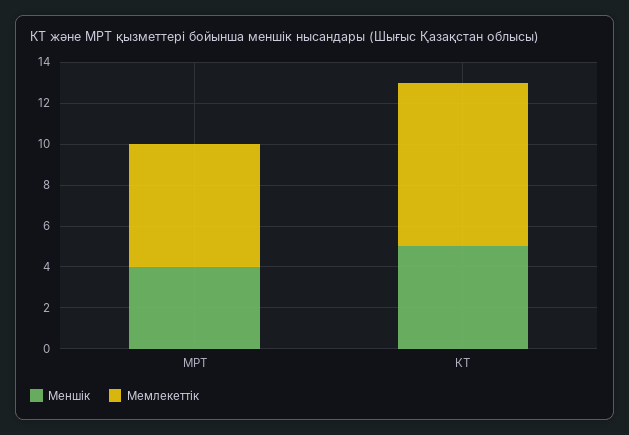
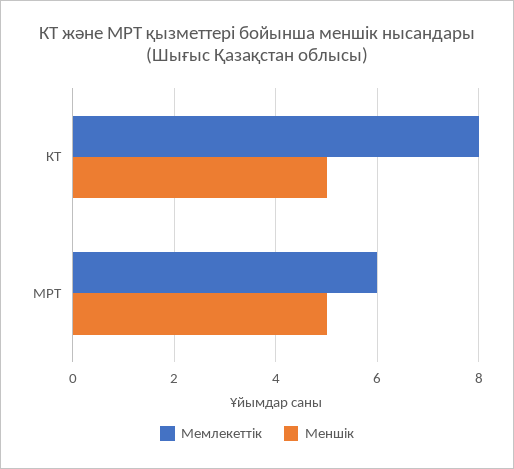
Меншік, МРТ: 4 -> 5

